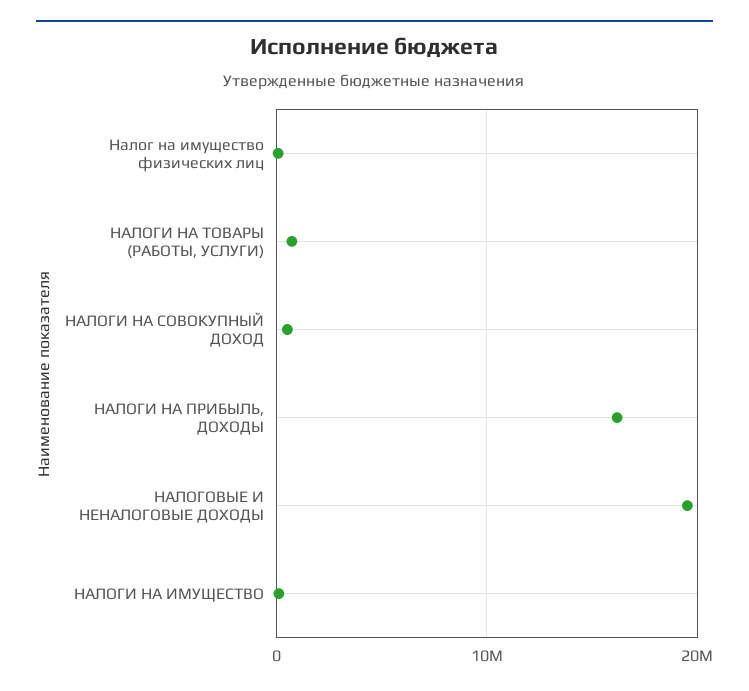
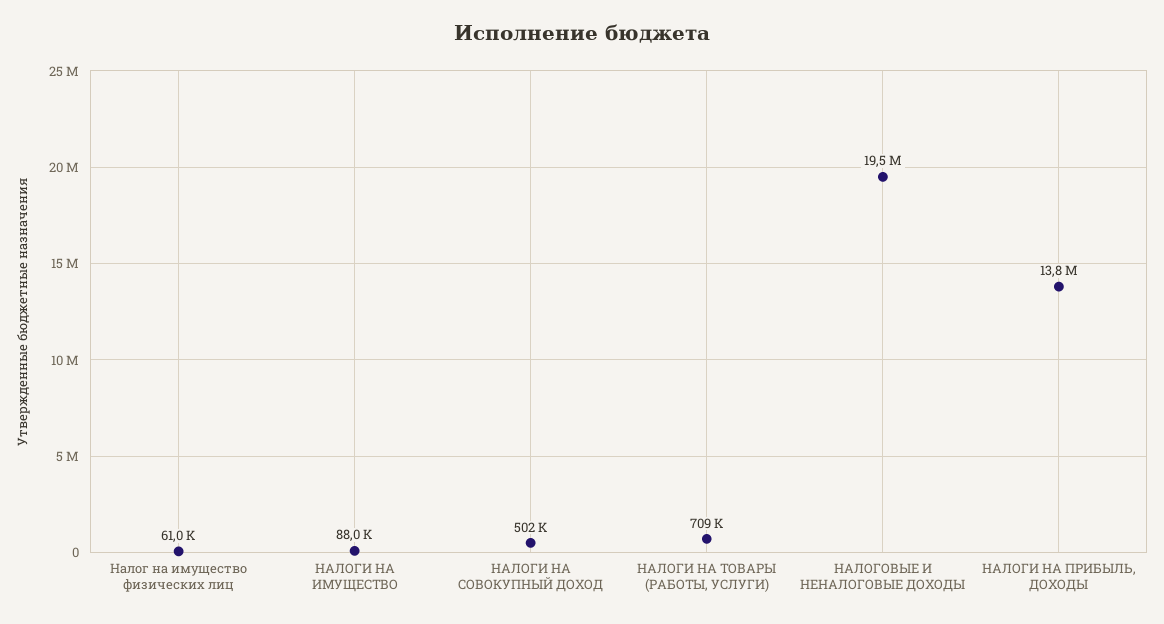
НАЛОГИ НА ПРИБЫЛЬ, ДОХОДЫ: 16000000 -> 13800000

